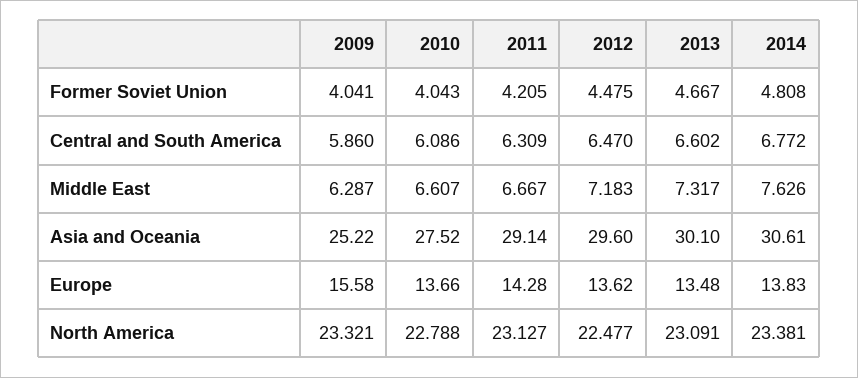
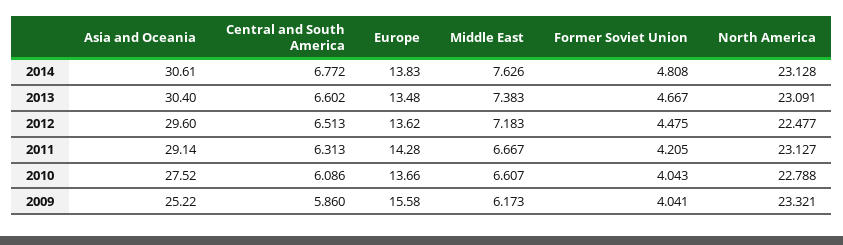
2011, Central and South America: 6.309 -> 6.313
2012, Central and South America: 6.47 -> 6.513
2009, Middle East: 6.287 -> 6.173
2013, Middle East: 7.317 -> 7.383
2013, Asia and Oceania: 30.1 -> 30.4
2014, North America: 23.381 -> 23.128

